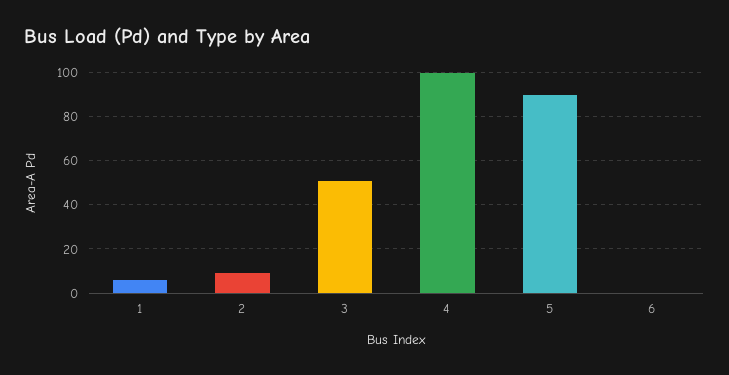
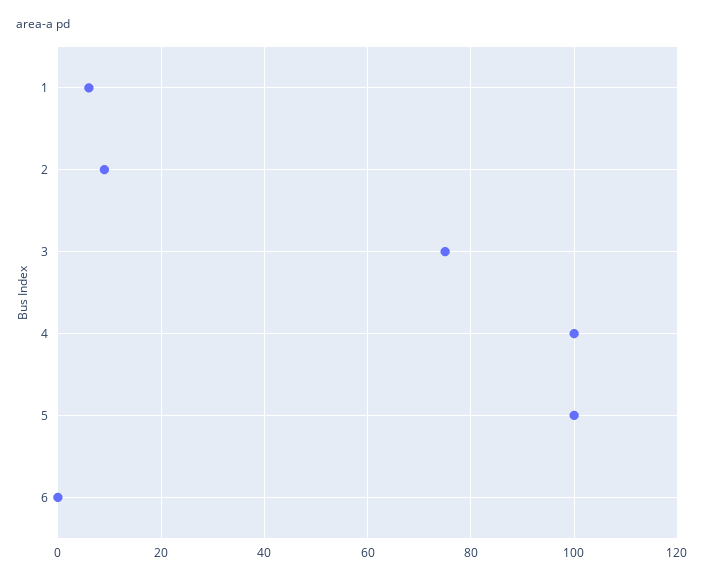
3: 50 -> 75
5: 90 -> 100

